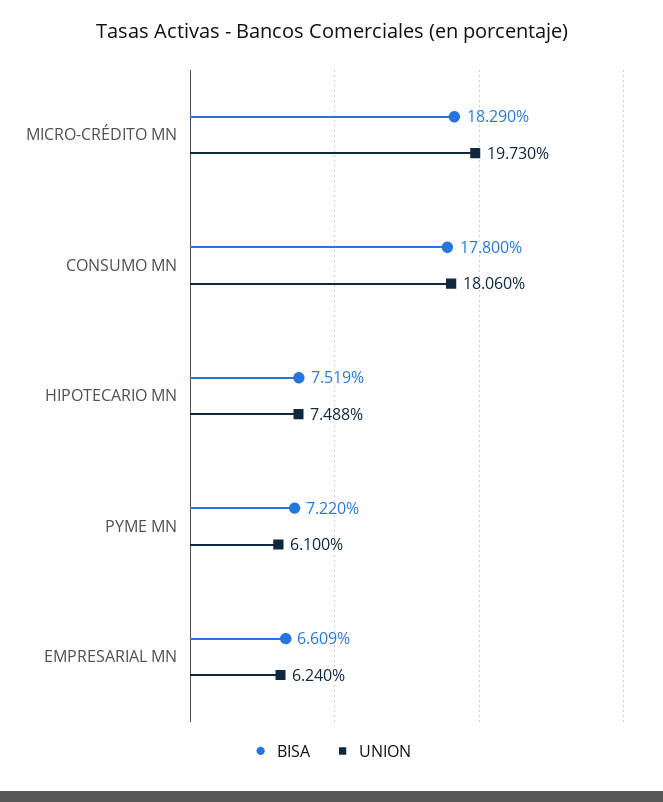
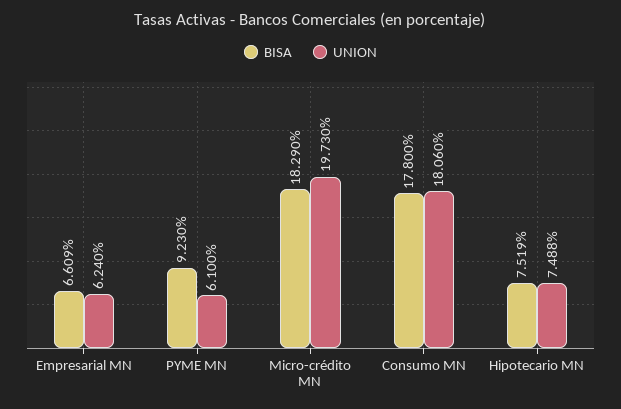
BISA, PYME MN: 7.22 -> 9.23

